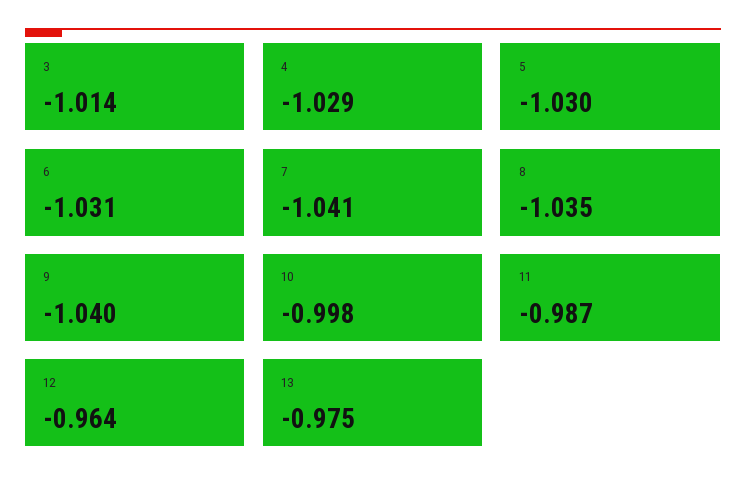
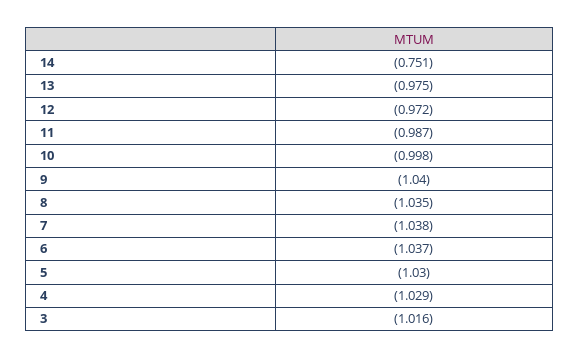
3: -1.014 -> -1.016
6: -1.031 -> -1.037
7: -1.041 -> -1.038
12: -0.964 -> -0.972
14: none -> -0.751

